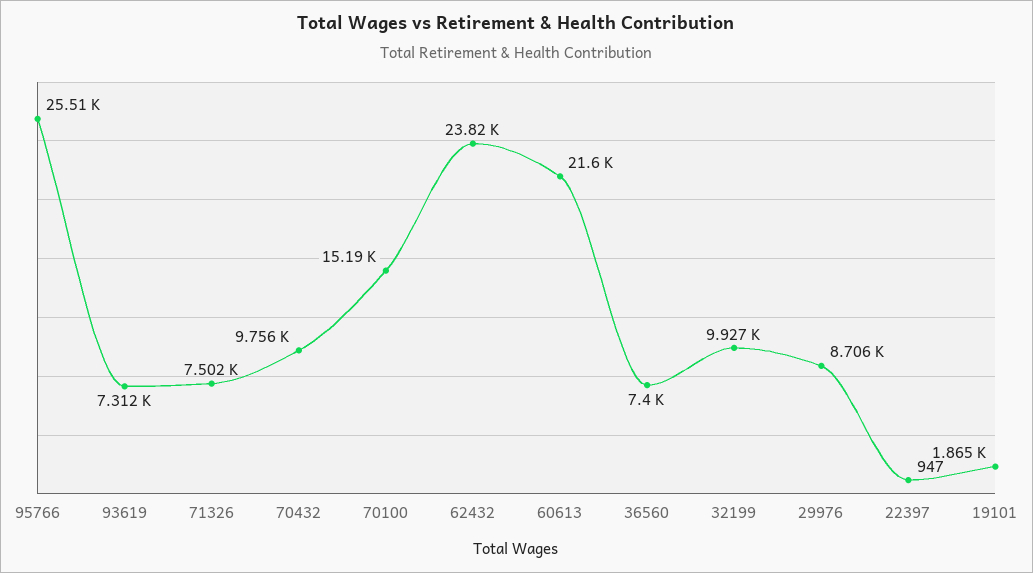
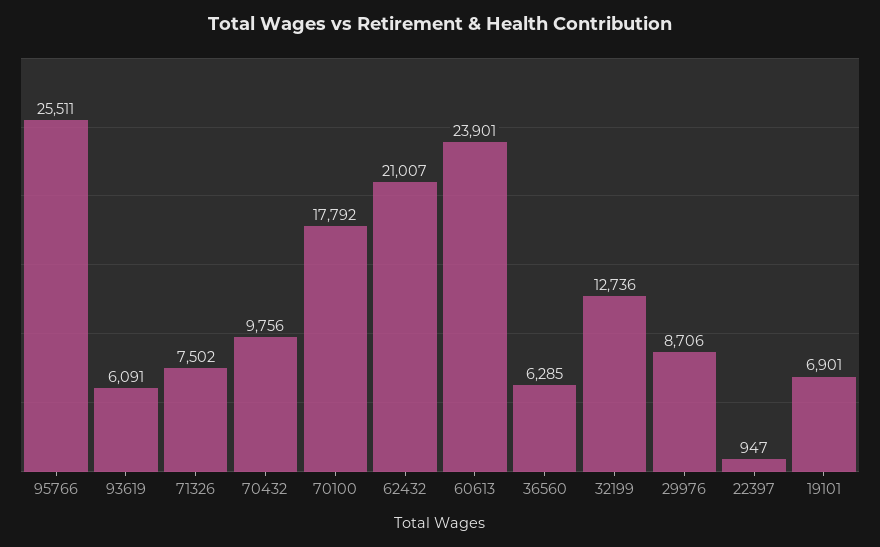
93619: 7312 -> 6091
70100: 15190 -> 17792
62432: 23820 -> 21007
60613: 21600 -> 23901
36560: 7400 -> 6285
32199: 9927 -> 12736
19101: 1865 -> 6901

